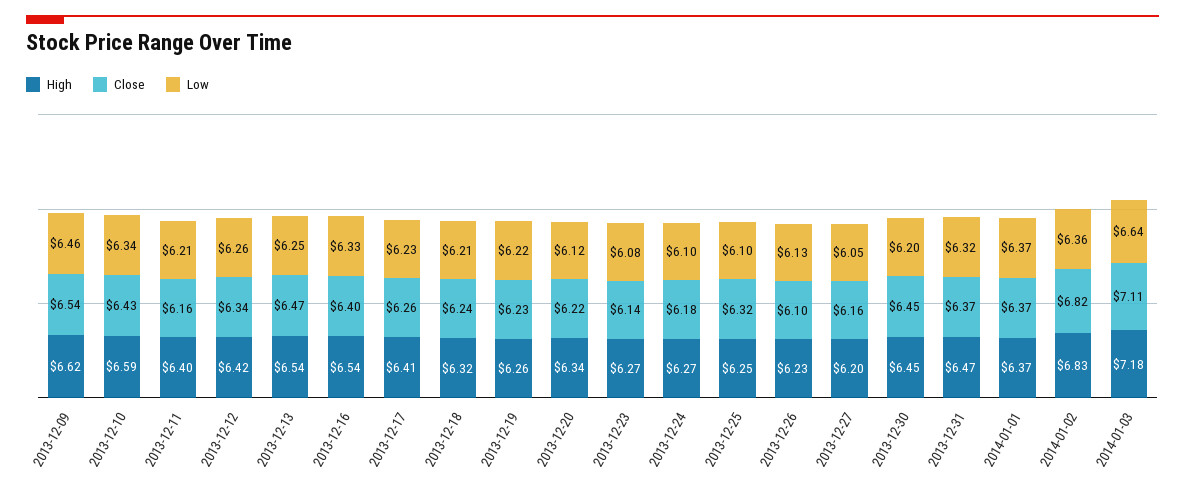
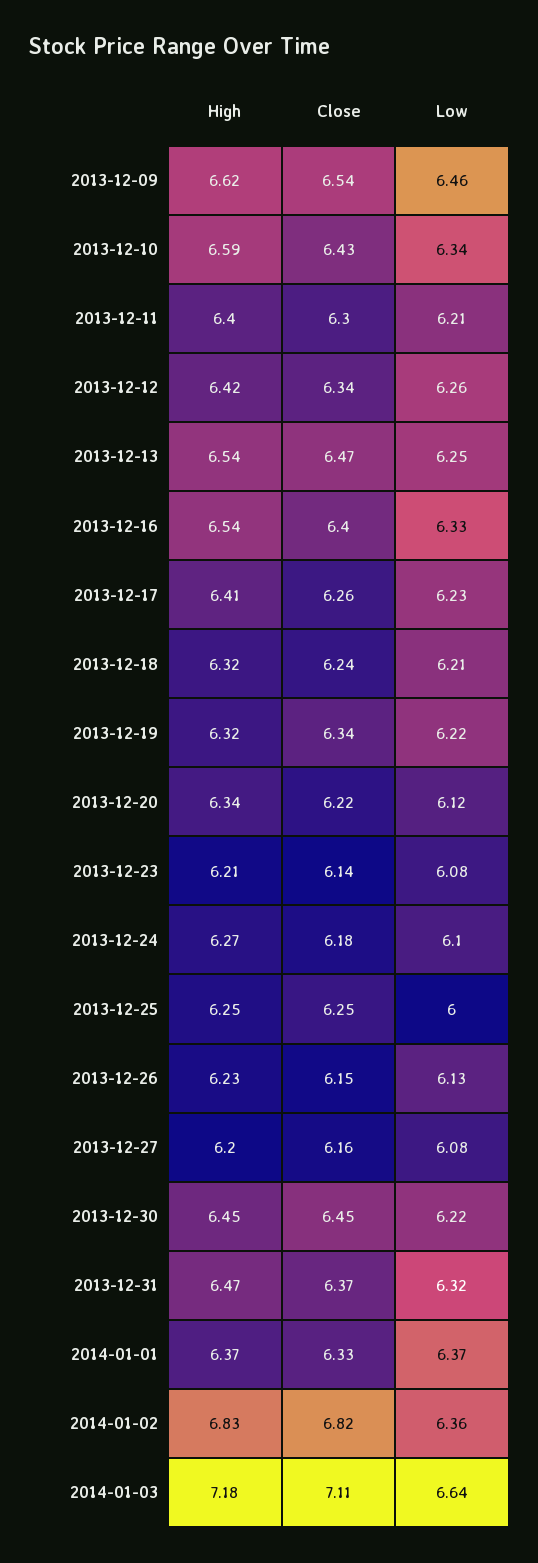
Close, 2013-12-11: 6.16 -> 6.3
High, 2013-12-19: 6.26 -> 6.32
Close, 2013-12-19: 6.23 -> 6.34
High, 2013-12-23: 6.27 -> 6.21
Close, 2013-12-25: 6.32 -> 6.25
Low, 2013-12-25: 6.1 -> 6
Close, 2013-12-26: 6.1 -> 6.15
Low, 2013-12-27: 6.05 -> 6.08
Low, 2013-12-30: 6.2 -> 6.22
Close, 2014-01-01: 6.37 -> 6.33

